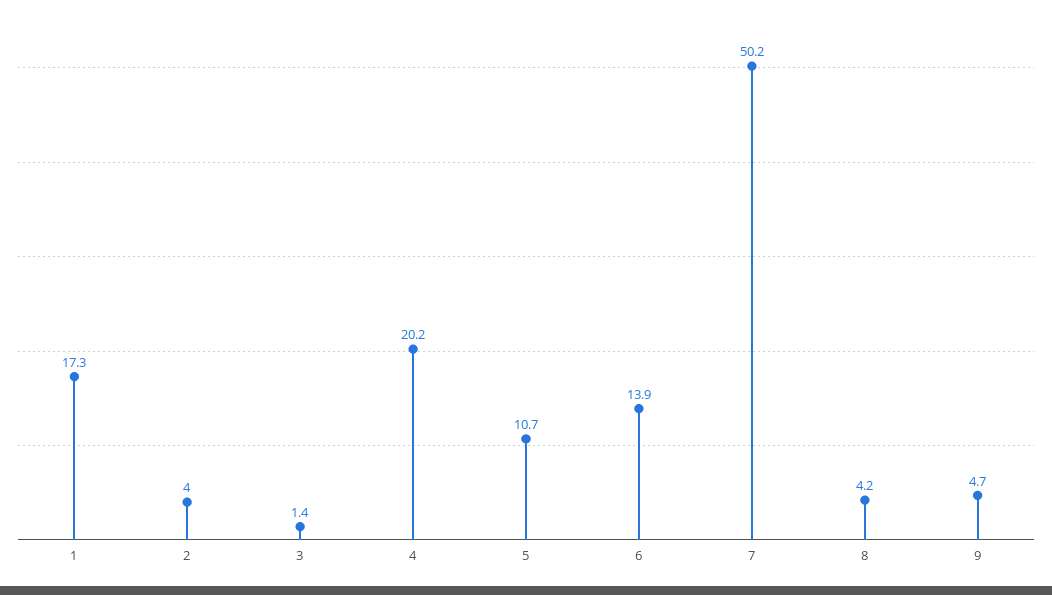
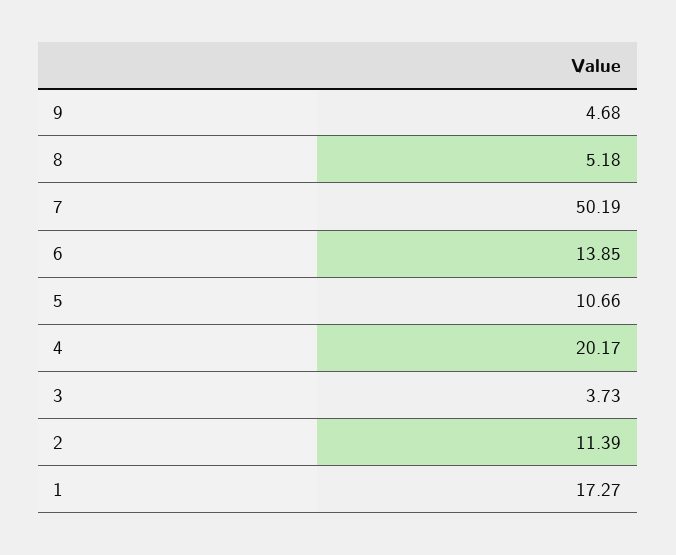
2: 4 -> 11.39
3: 1.4 -> 3.73
8: 4.2 -> 5.18

